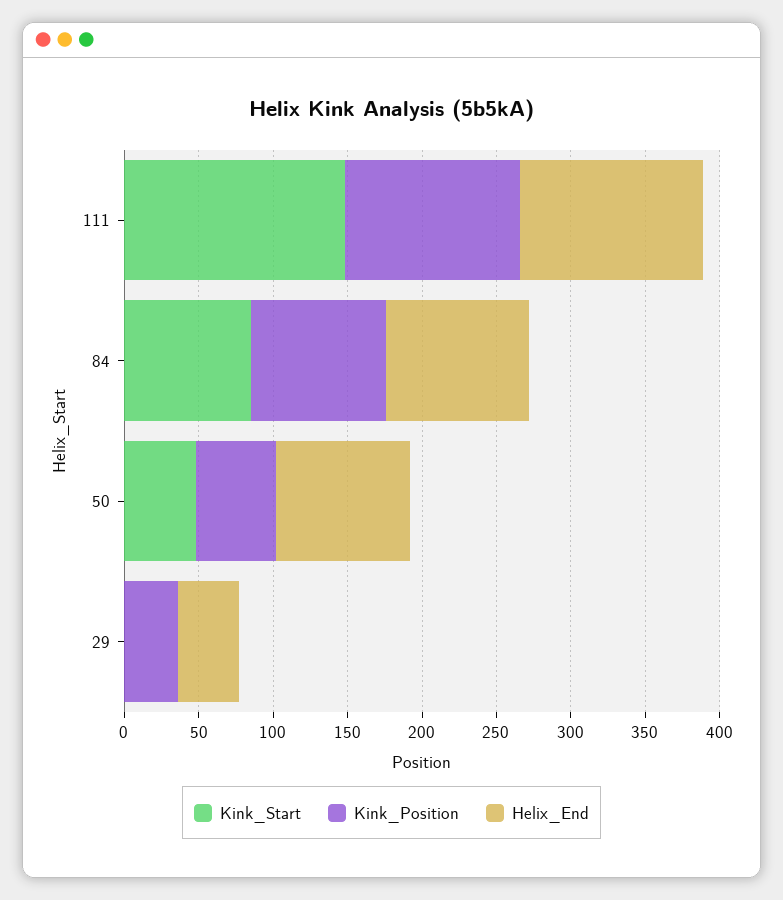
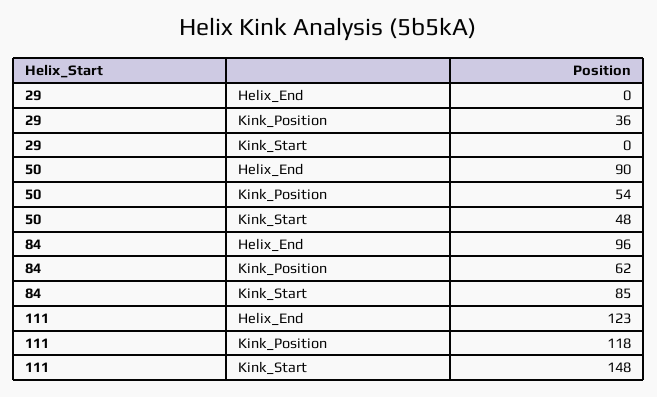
Kink_Position, 84: 90 -> 62
Helix_End, 29: 40 -> 0

